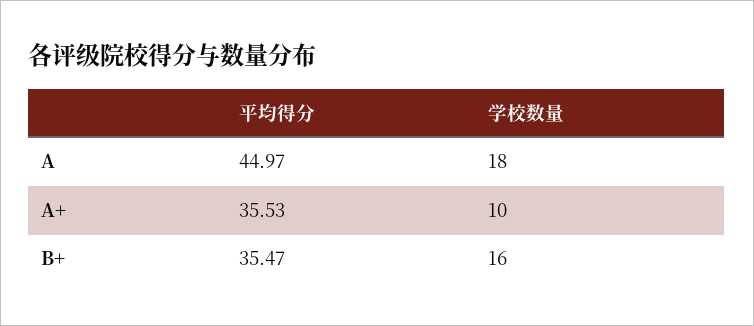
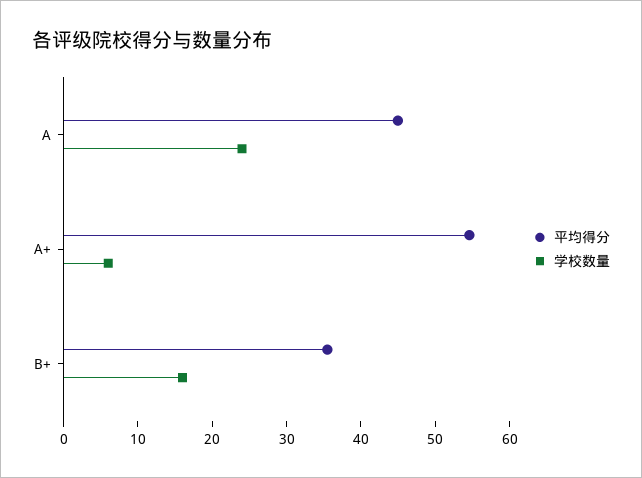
学校数量, A: 18 -> 24
平均得分, A+: 35.53 -> 54
学校数量, A+: 10 -> 6

